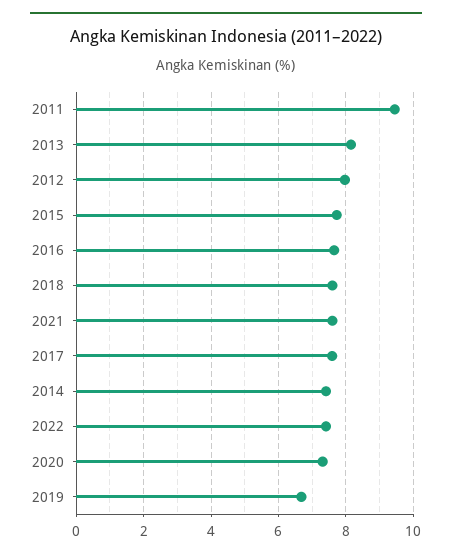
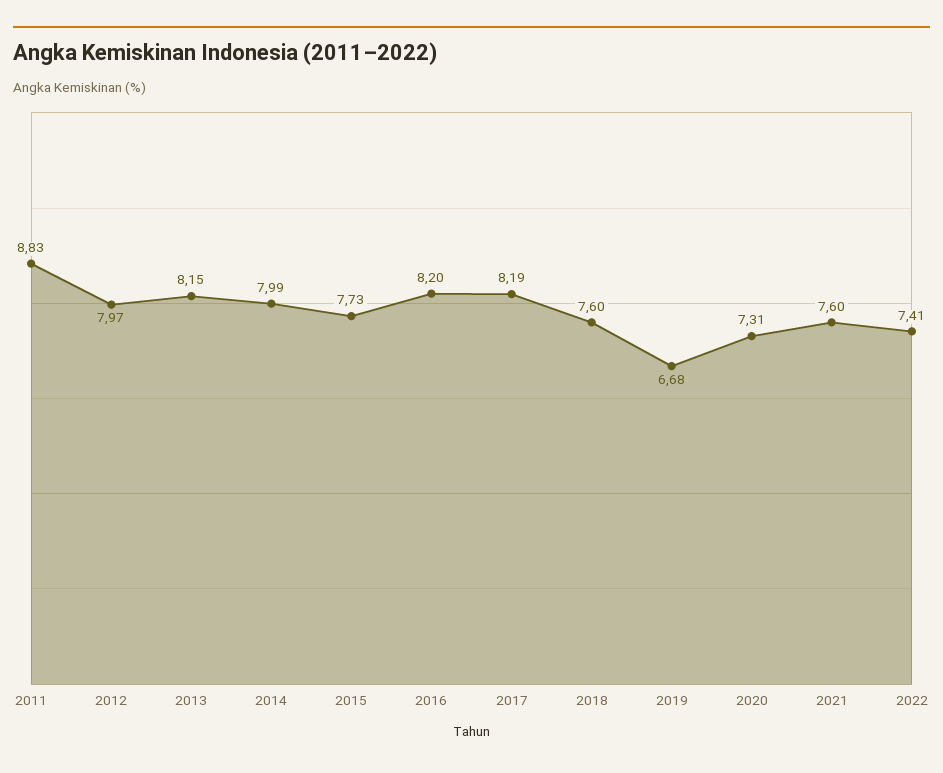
2011: 9.4 -> 8.83
2016: 7.6 -> 8.2
2017: 7.6 -> 8.19
2014: 7.4 -> 7.99

